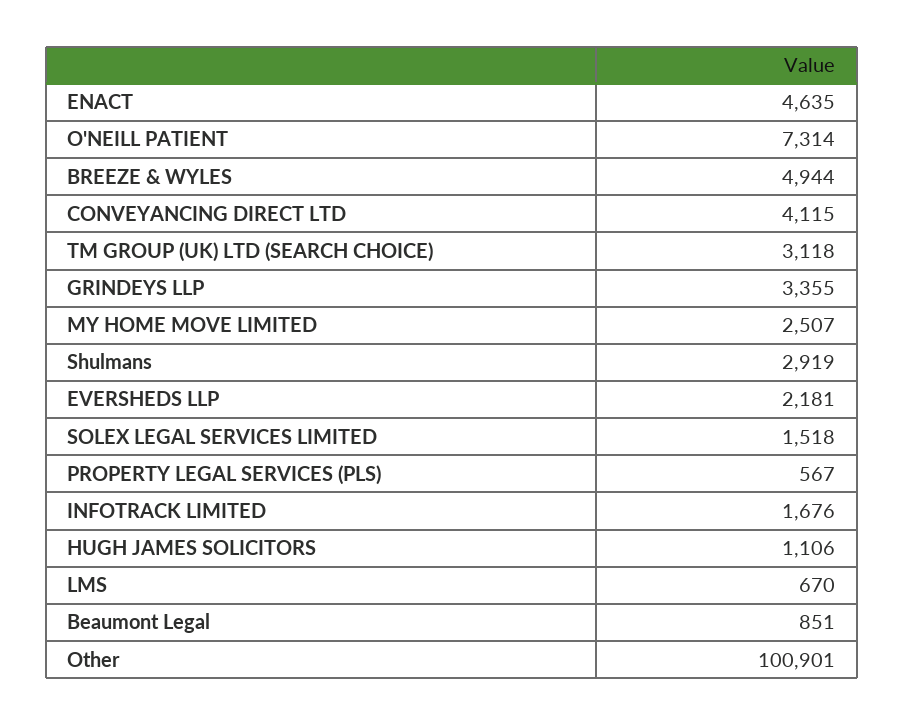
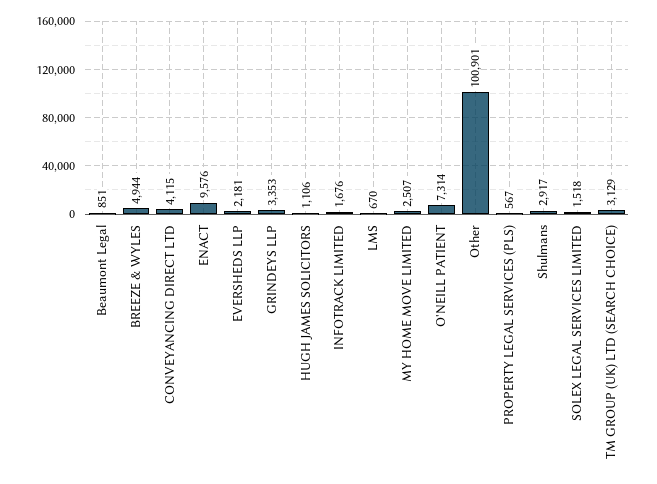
ENACT: 4635 -> 9576
TM GROUP (UK) LTD (SEARCH CHOICE): 3118 -> 3129
GRINDEYS LLP: 3355 -> 3353
Shulmans: 2919 -> 2917

